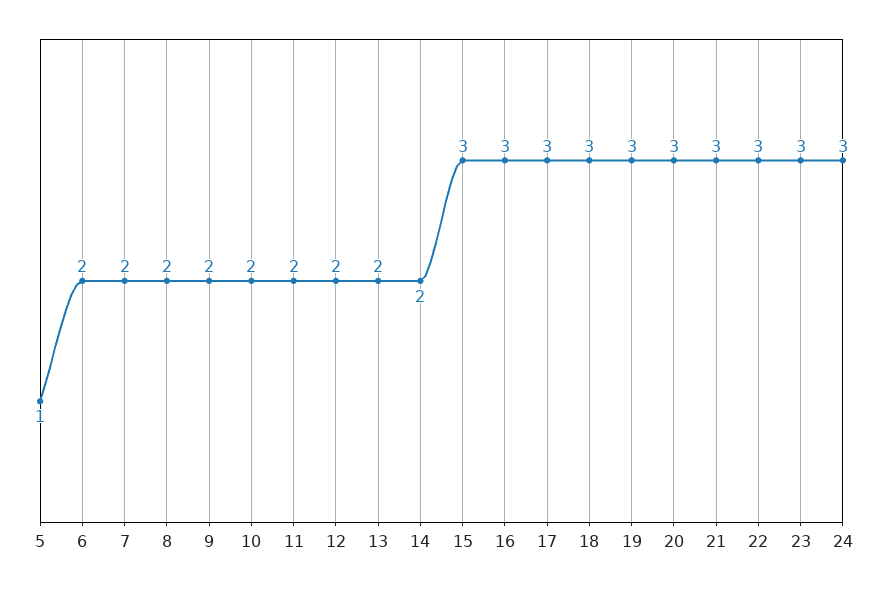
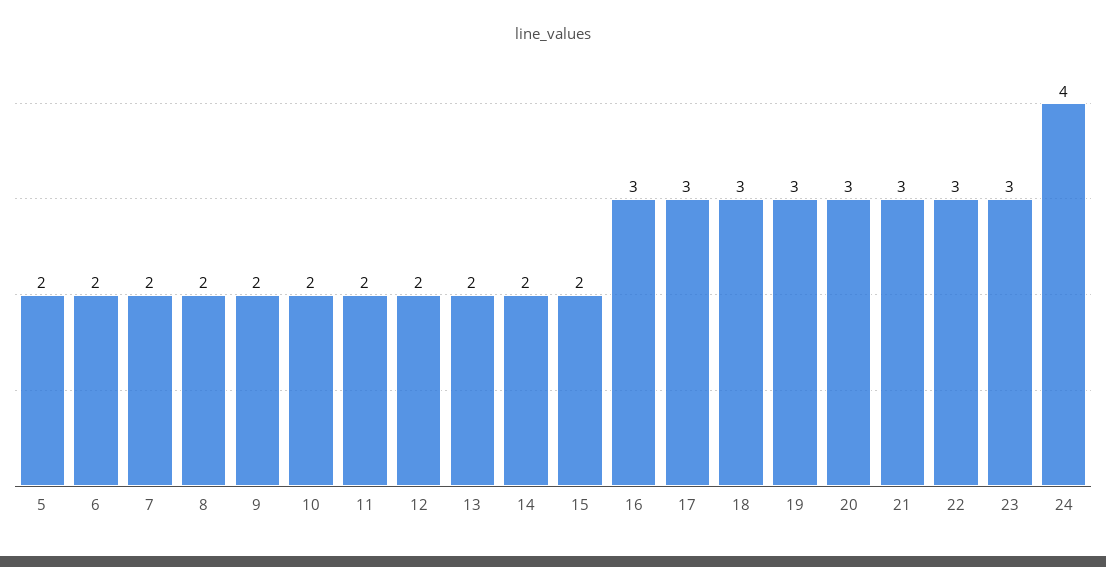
5: 1 -> 2
15: 3 -> 2
24: 3 -> 4

